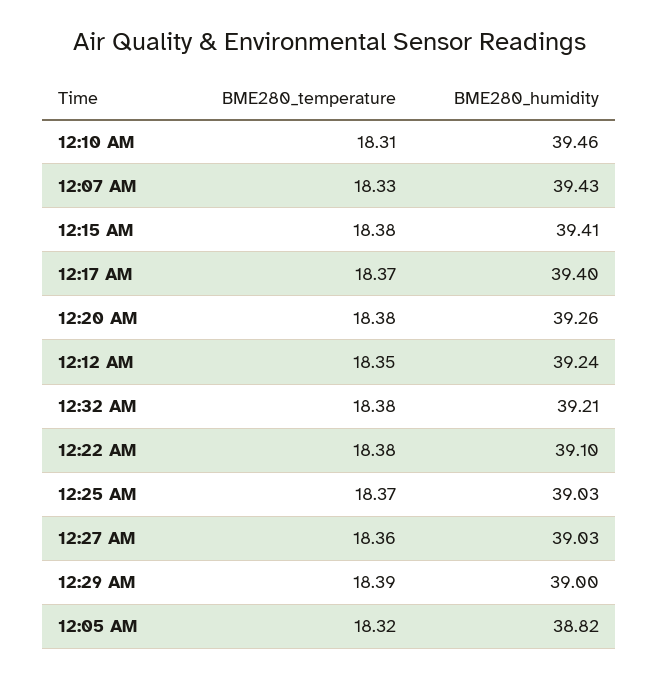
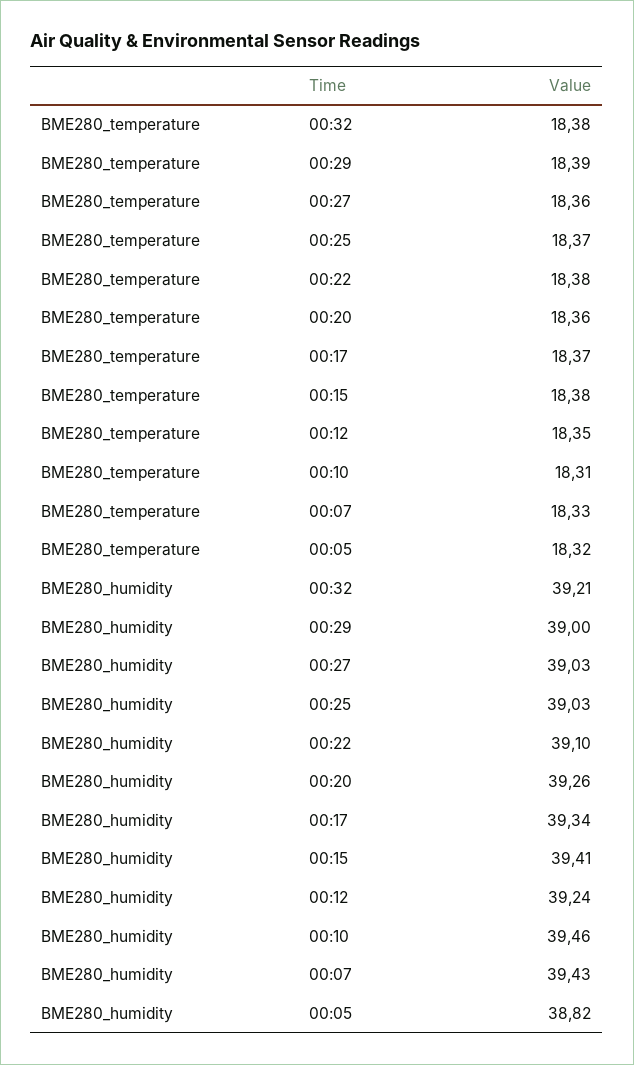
BME280_humidity, 12:17 AM: 39.4 -> 39.34
BME280_temperature, 12:20 AM: 18.38 -> 18.36

